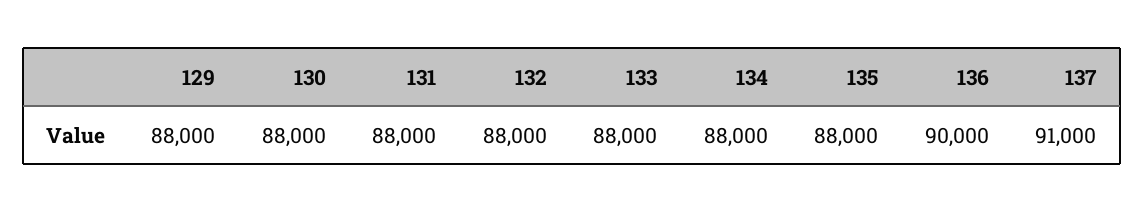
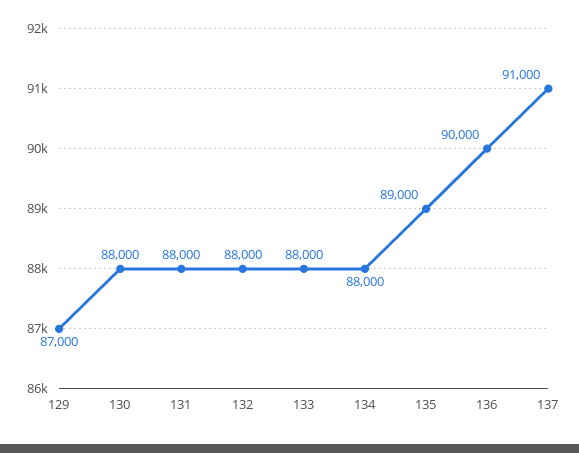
129: 88000 -> 87000
135: 88000 -> 89000

